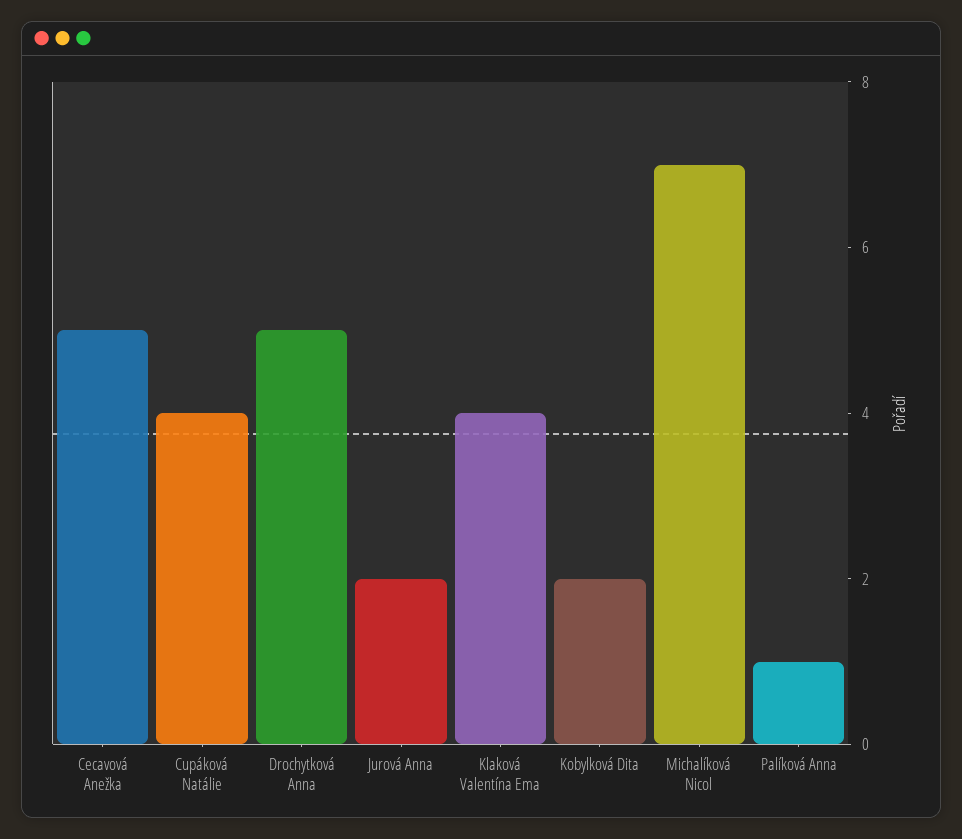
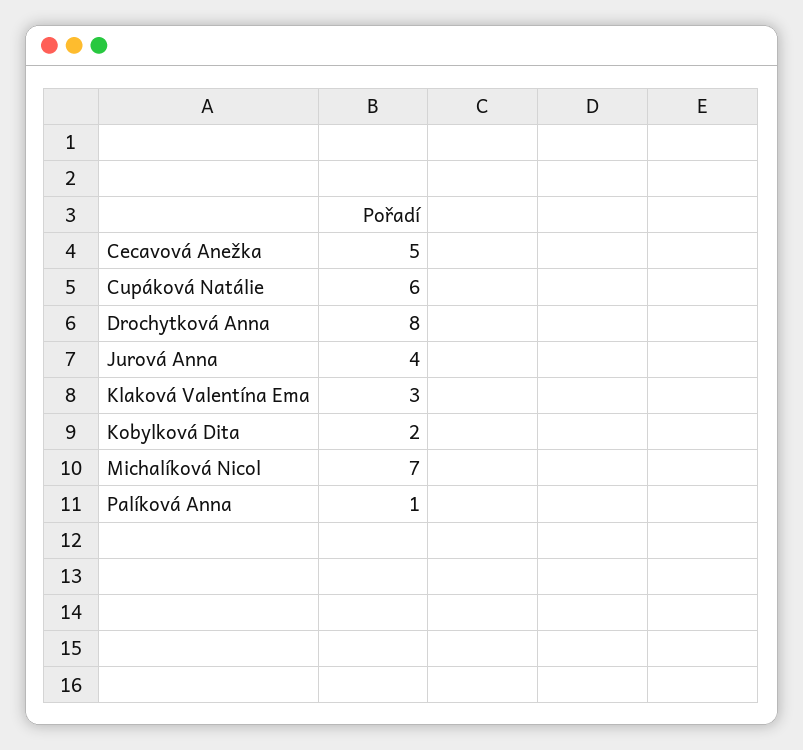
Cupáková Natálie: 4 -> 6
Drochytková Anna: 5 -> 8
Jurová Anna: 2 -> 4
Klaková Valentína Ema: 4 -> 3

